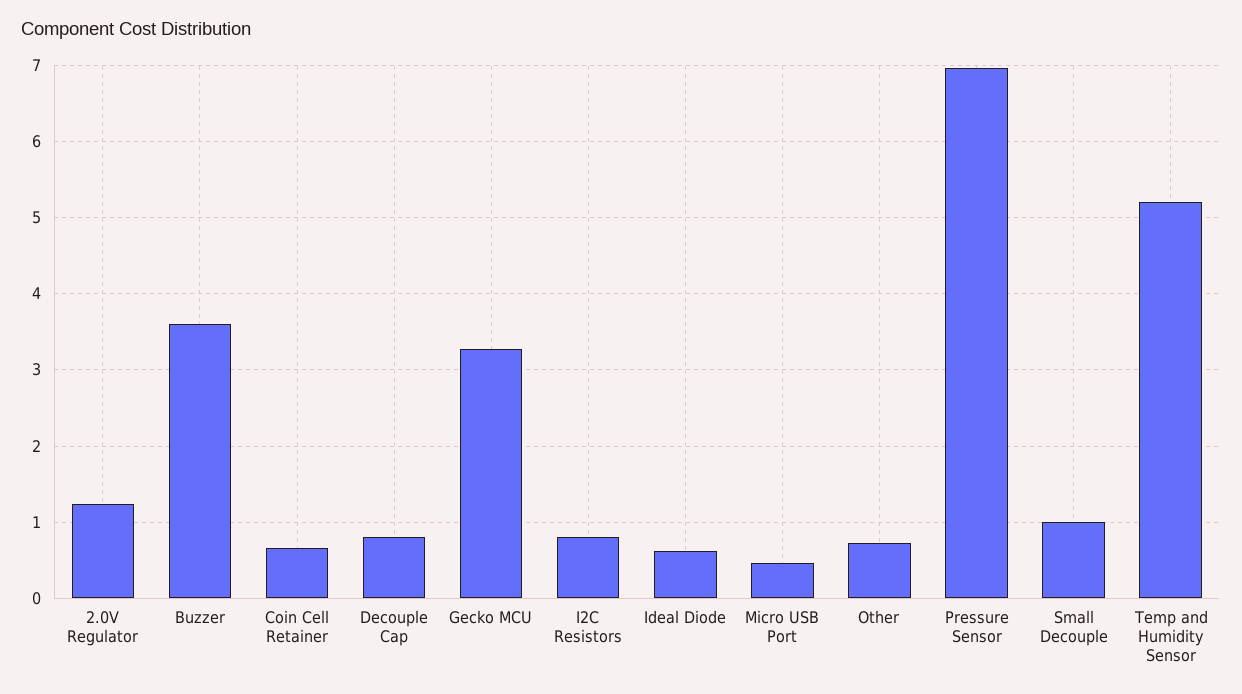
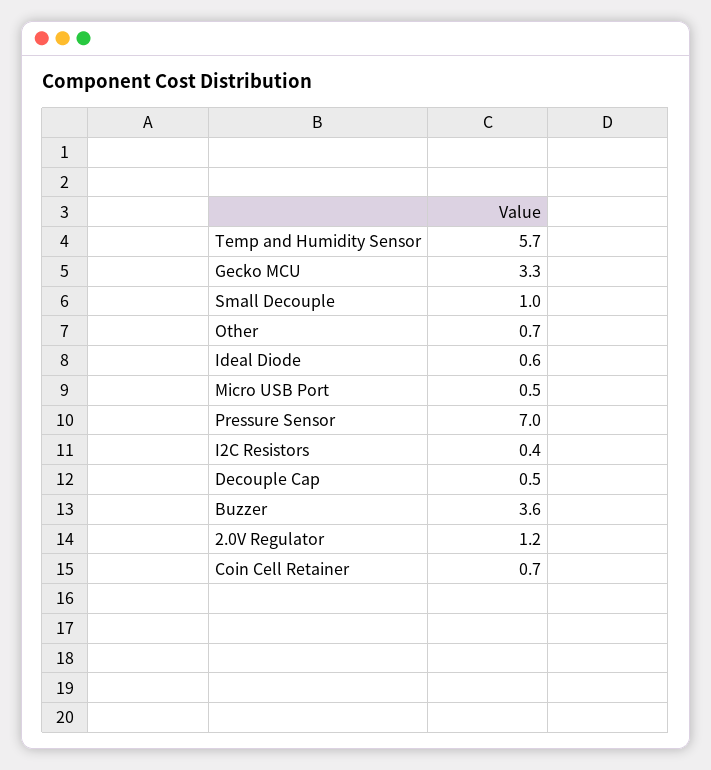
Decouple Cap: 0.8 -> 0.5
I2C Resistors: 0.8 -> 0.4
Temp and Humidity Sensor: 5.2 -> 5.7

